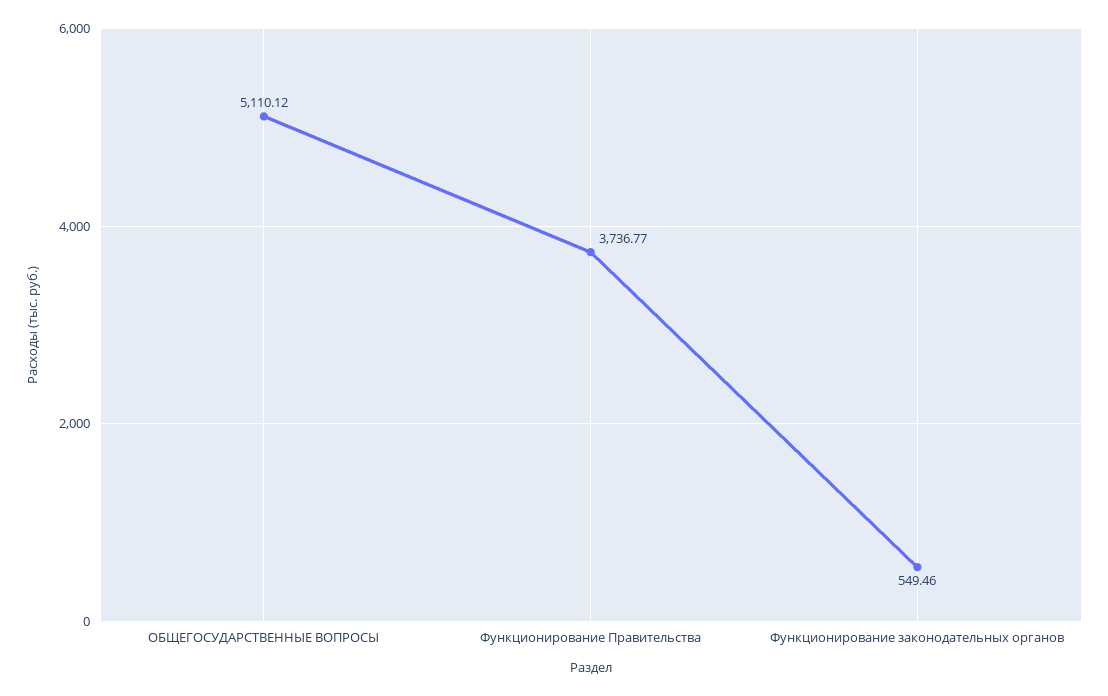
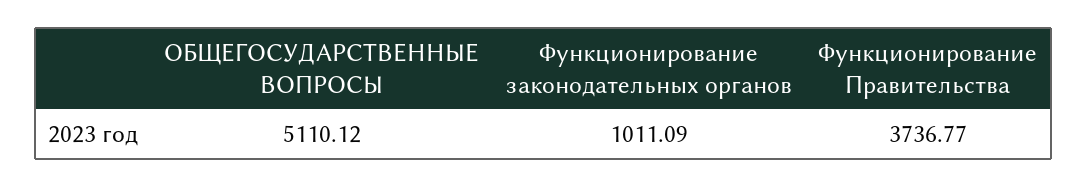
Функционирование законодательных органов: 549.46 -> 1011.09

